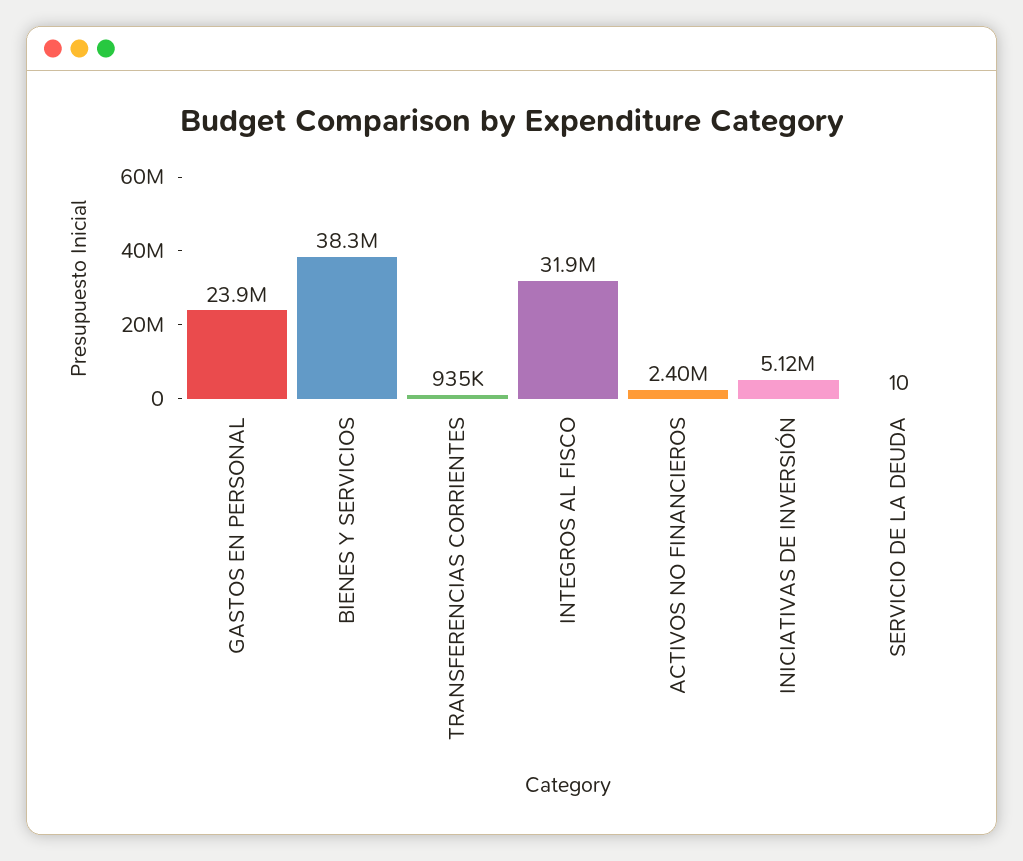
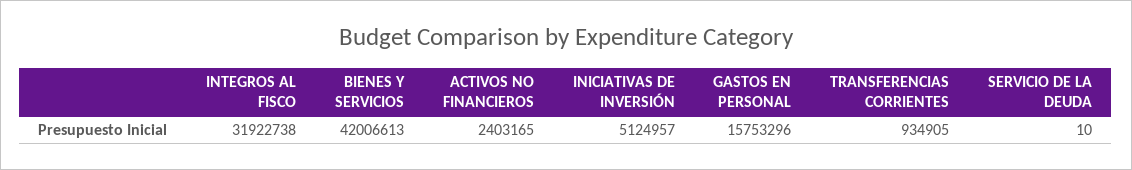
GASTOS EN PERSONAL: 23900000 -> 15753296
BIENES Y SERVICIOS: 38300000 -> 42006613

